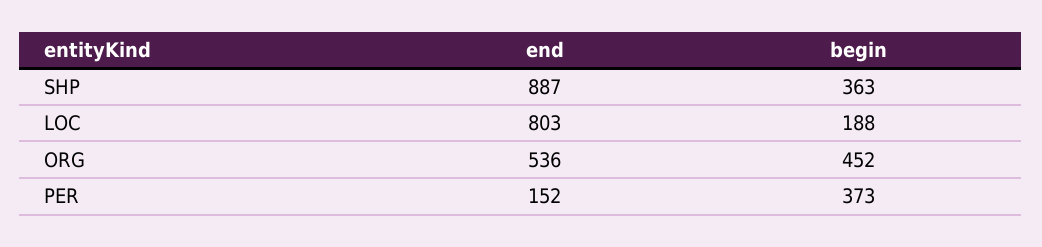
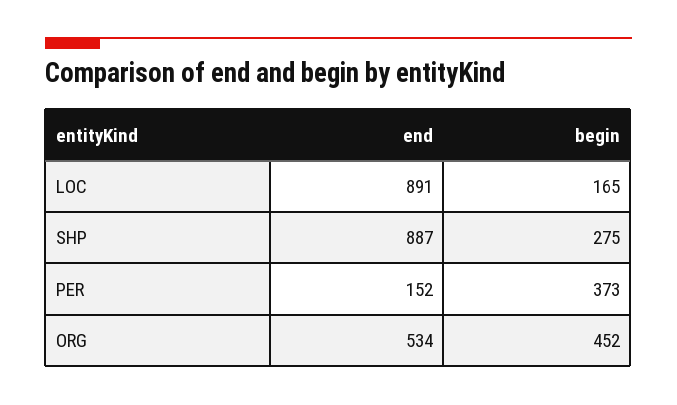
begin, SHP: 363 -> 275
end, LOC: 803 -> 891
begin, LOC: 188 -> 165
end, ORG: 536 -> 534

